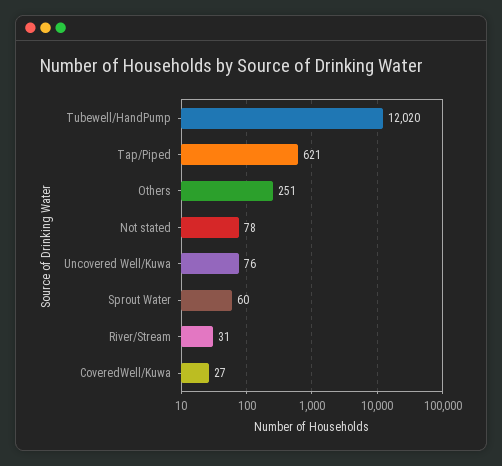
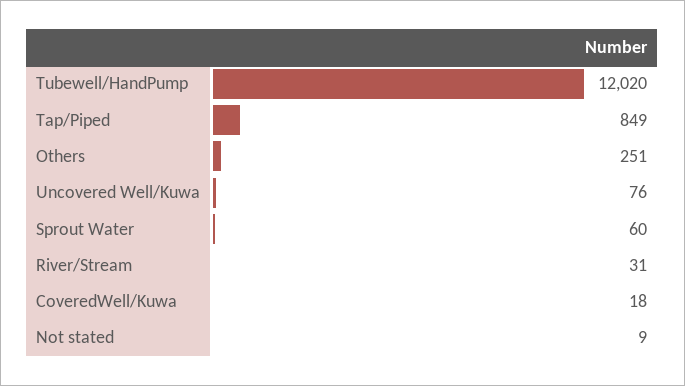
Tap/Piped: 621 -> 849
Not stated: 78 -> 9
CoveredWell/Kuwa: 27 -> 18

